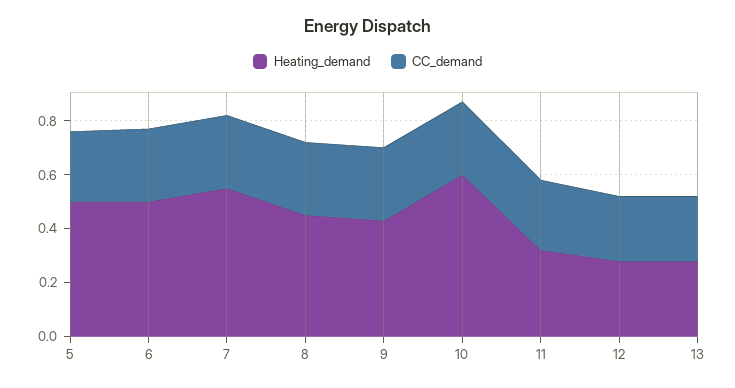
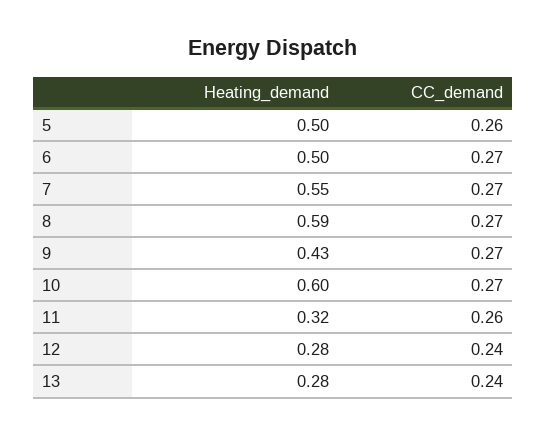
Heating_demand, 8: 0.45 -> 0.59

